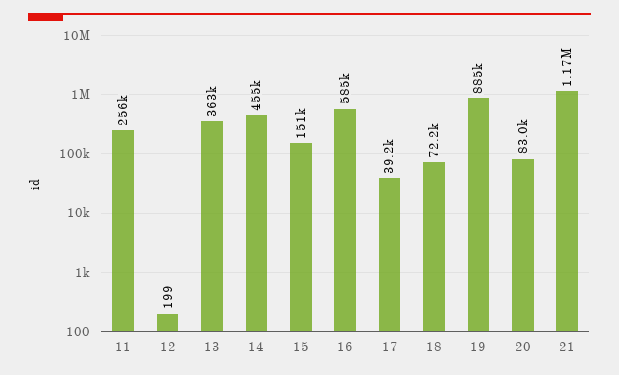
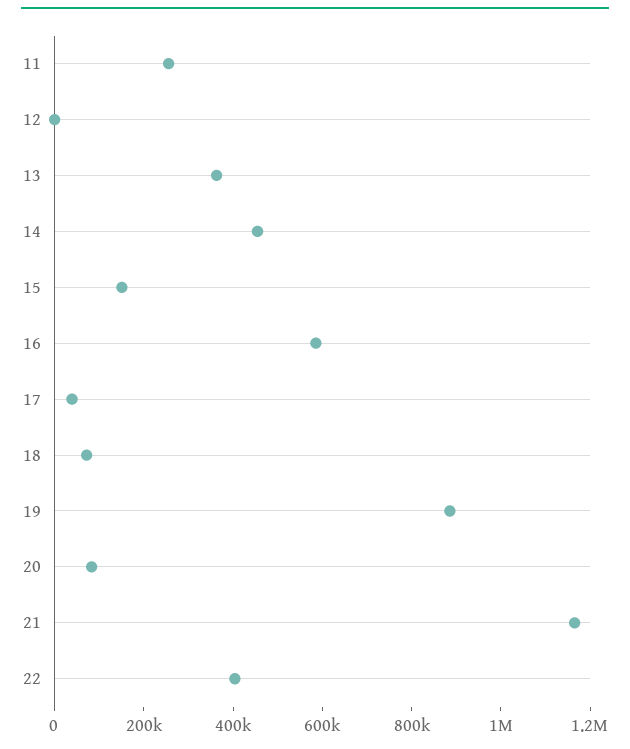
22: none -> 400000

